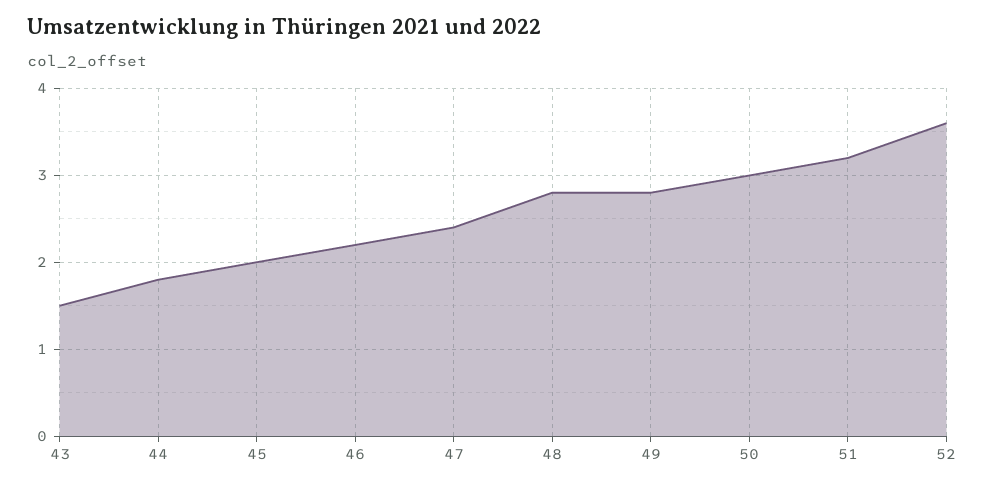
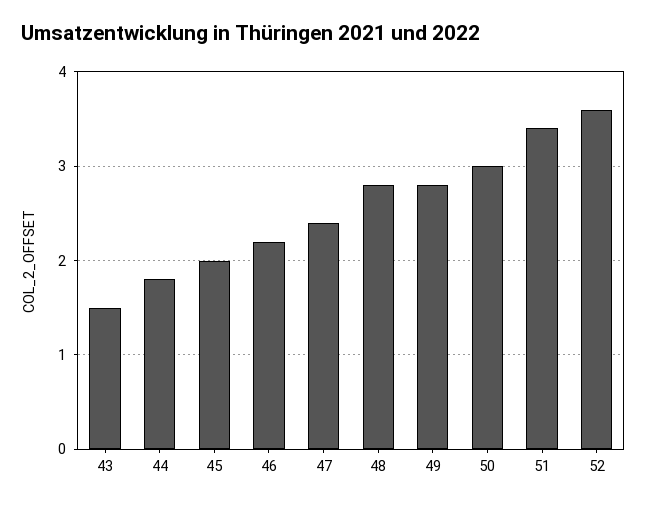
51: 3.2 -> 3.4

